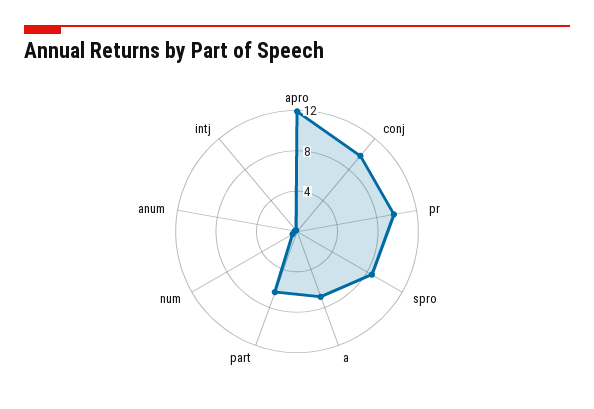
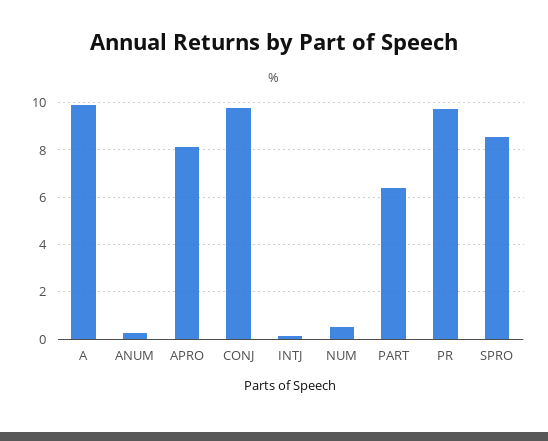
apro: 12 -> 8
a: 7 -> 10

